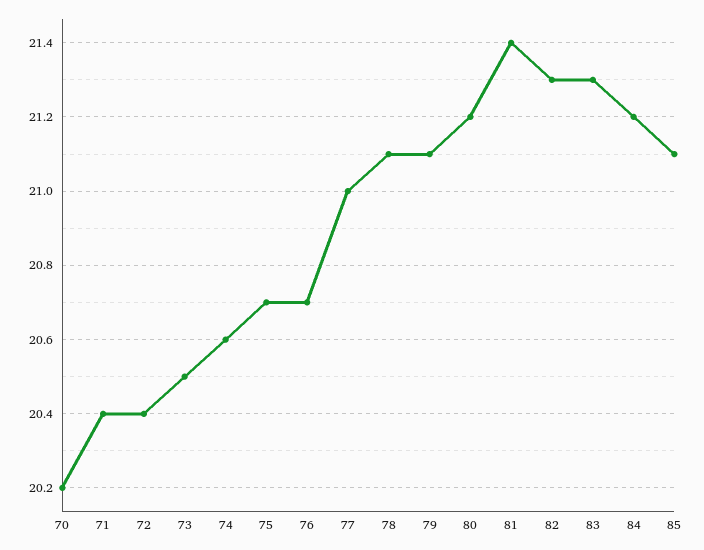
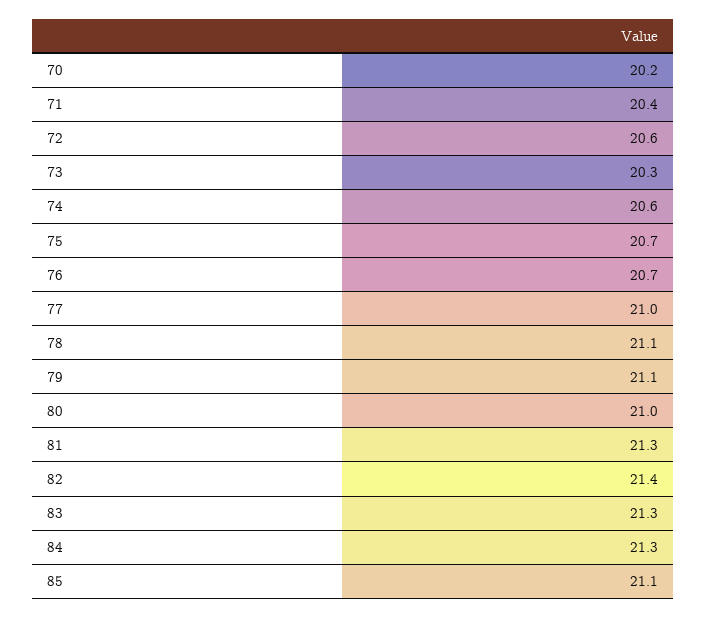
72: 20.4 -> 20.6
73: 20.5 -> 20.3
80: 21.2 -> 21
81: 21.4 -> 21.3
82: 21.3 -> 21.4
84: 21.2 -> 21.3

